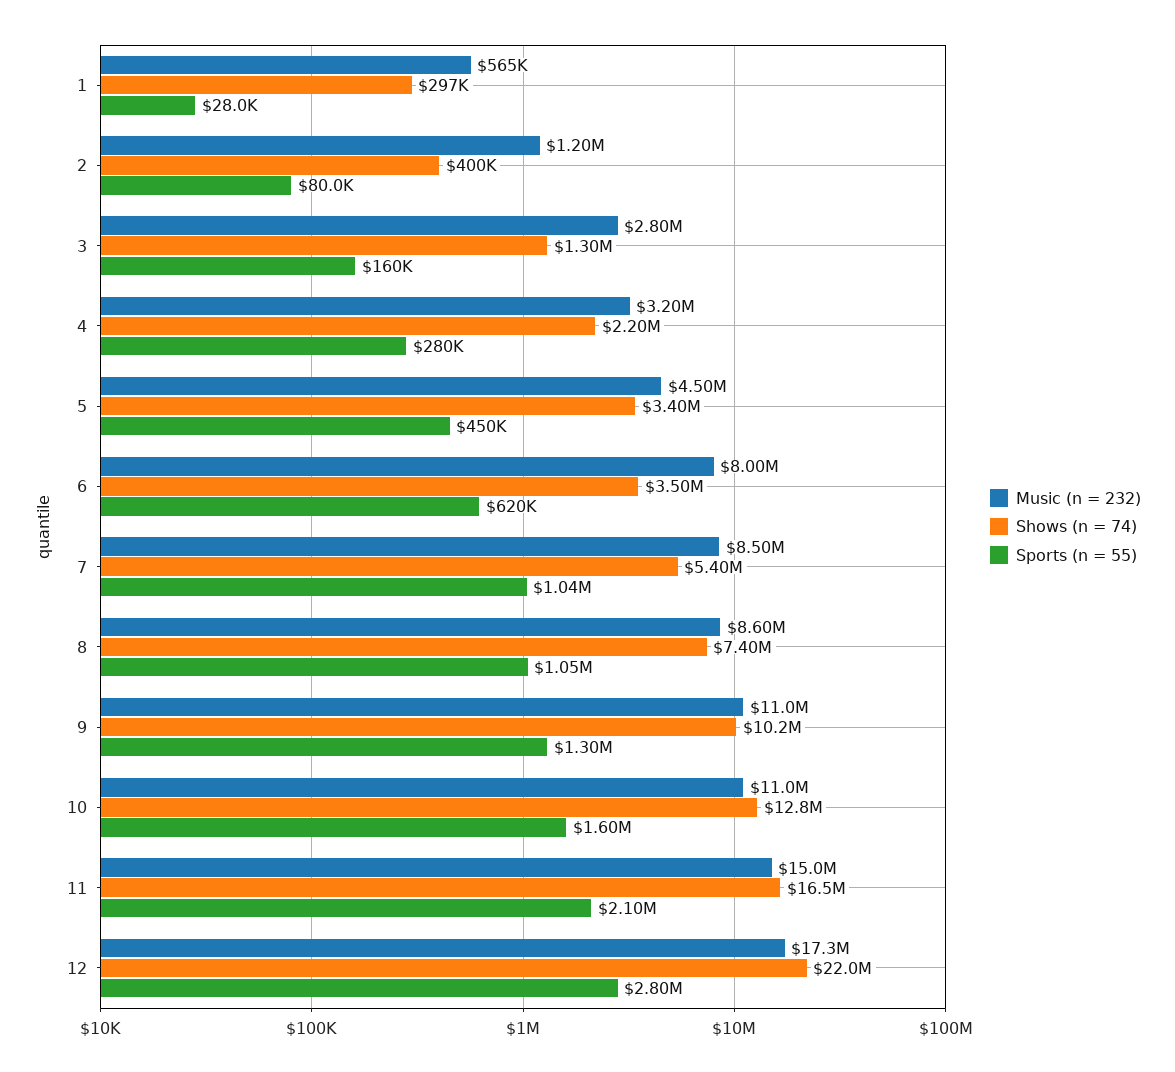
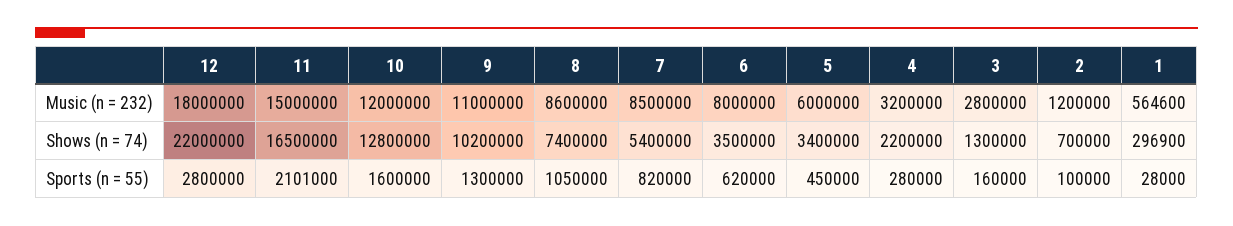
Shows (n = 74), 2: 400000 -> 700000
Sports (n = 55), 2: 80000 -> 100000
Music (n = 232), 5: 4500000 -> 6000000
Sports (n = 55), 7: 1040000 -> 820000
Music (n = 232), 10: 11000000 -> 12000000
Sports (n = 55), 11: 2100000 -> 2101000
Music (n = 232), 12: 17300000 -> 18000000

